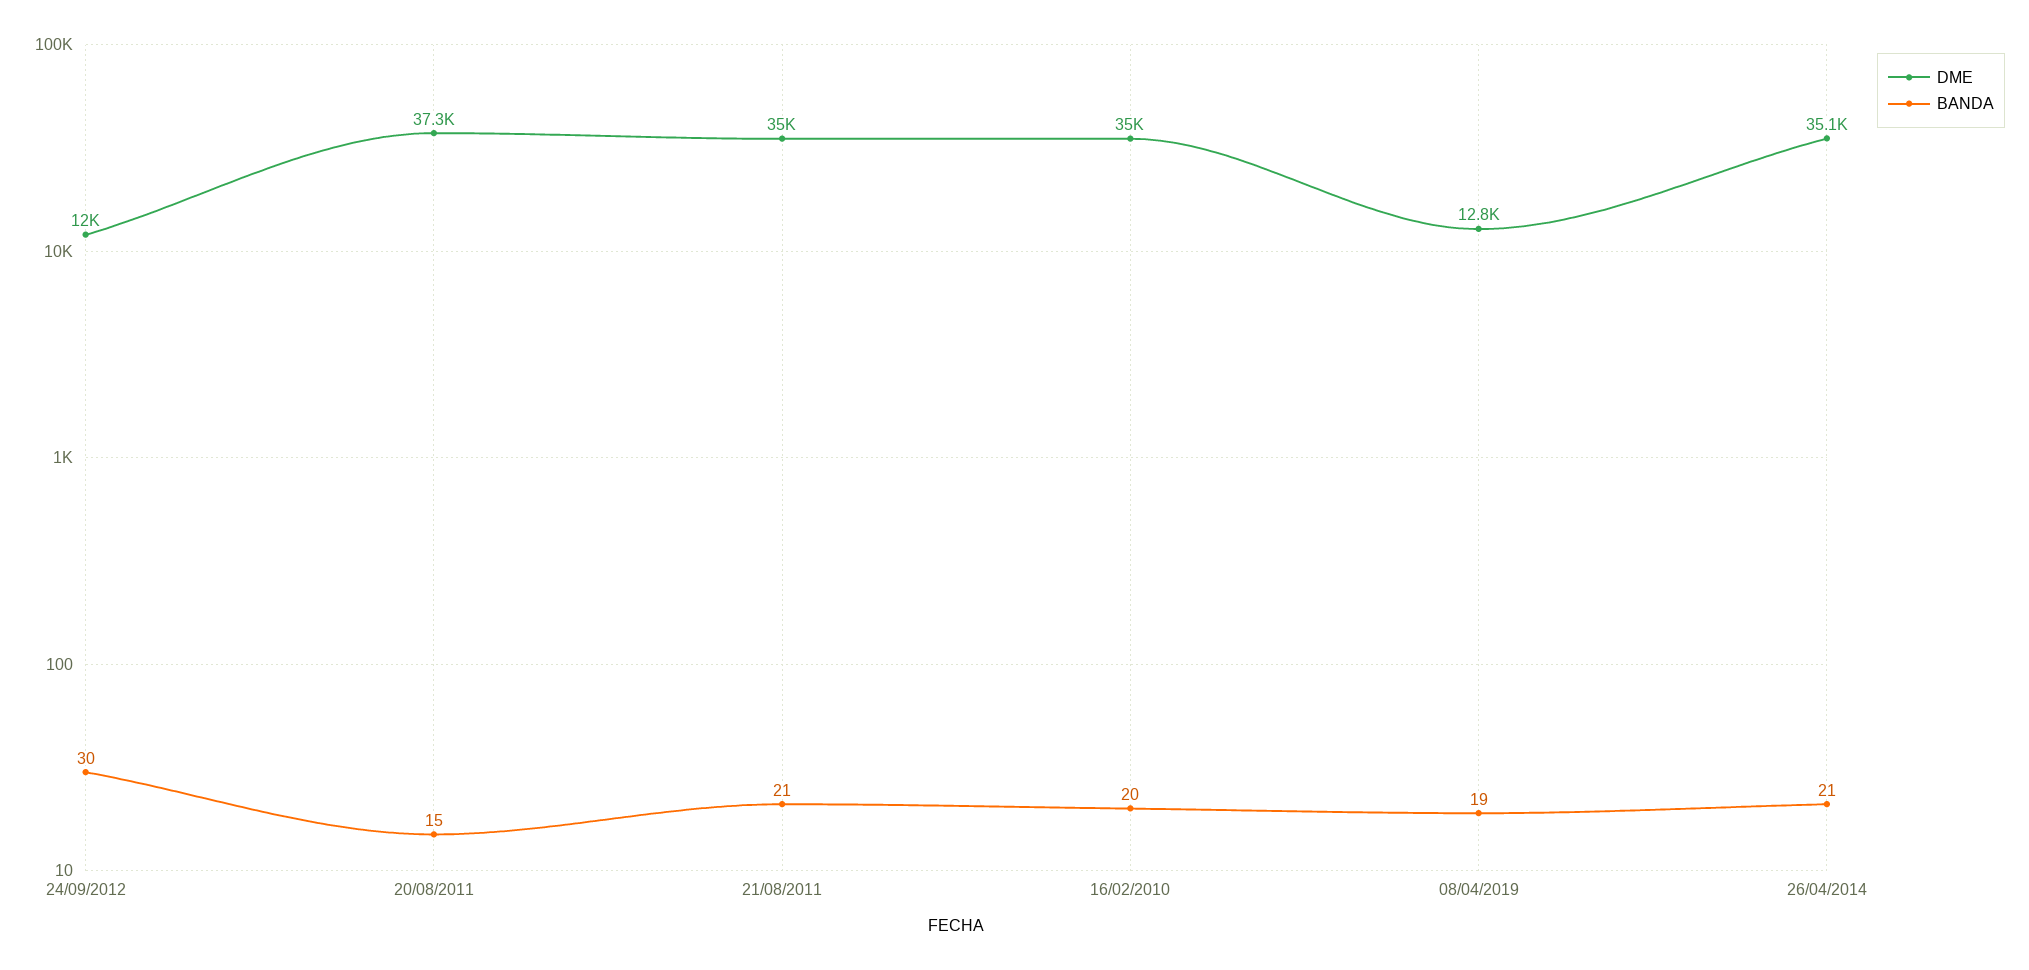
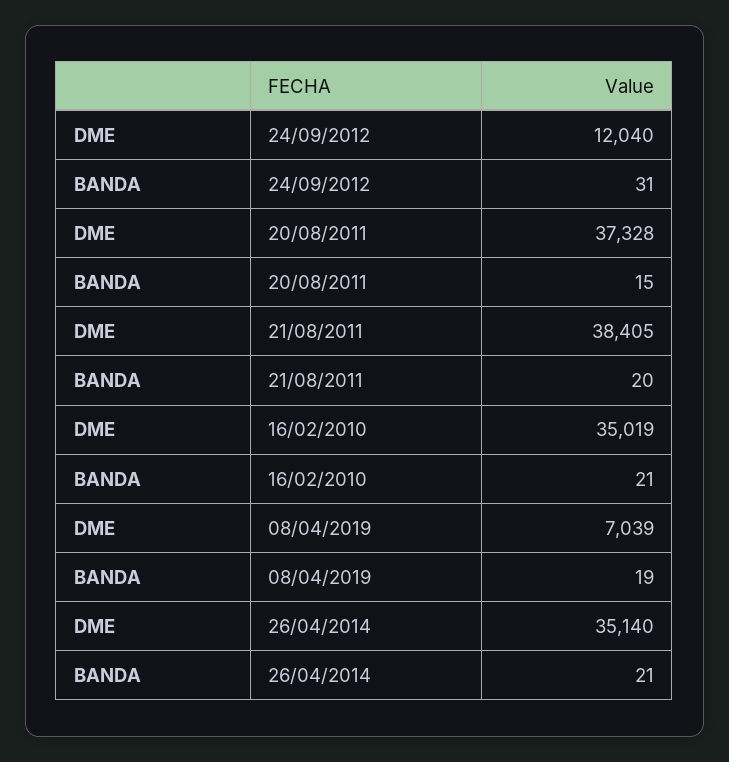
BANDA, 24/09/2012: 30 -> 31
DME, 21/08/2011: 35000 -> 38405
BANDA, 21/08/2011: 21 -> 20
BANDA, 16/02/2010: 20 -> 21
DME, 08/04/2019: 12800 -> 7039

